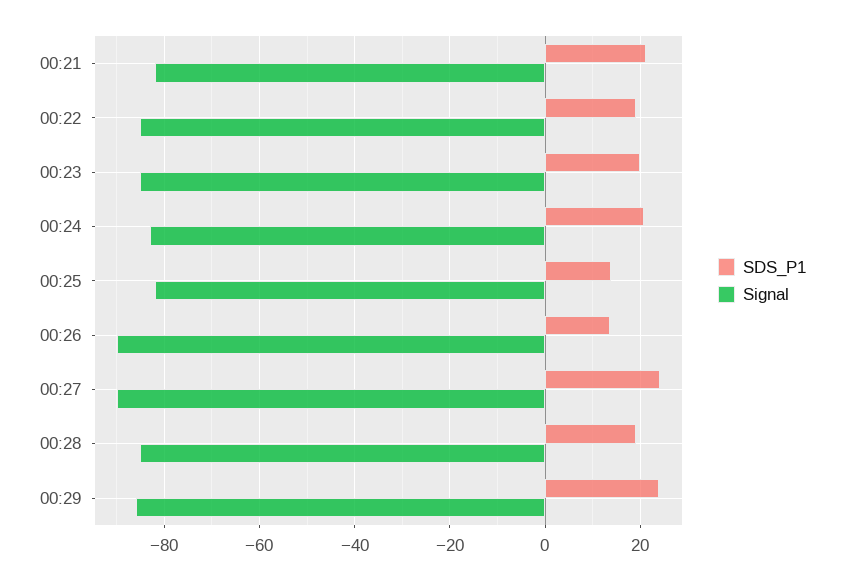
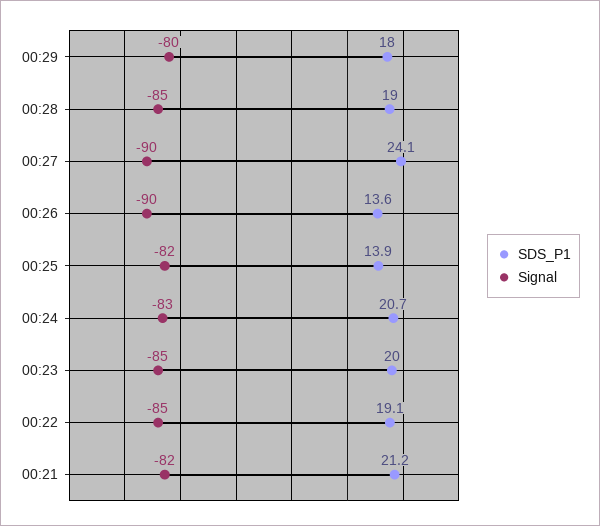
SDS_P1, 00:29: 24 -> 18
Signal, 00:29: -86 -> -80

